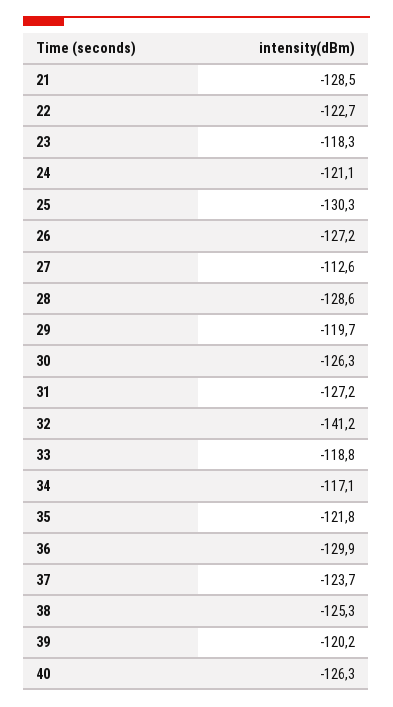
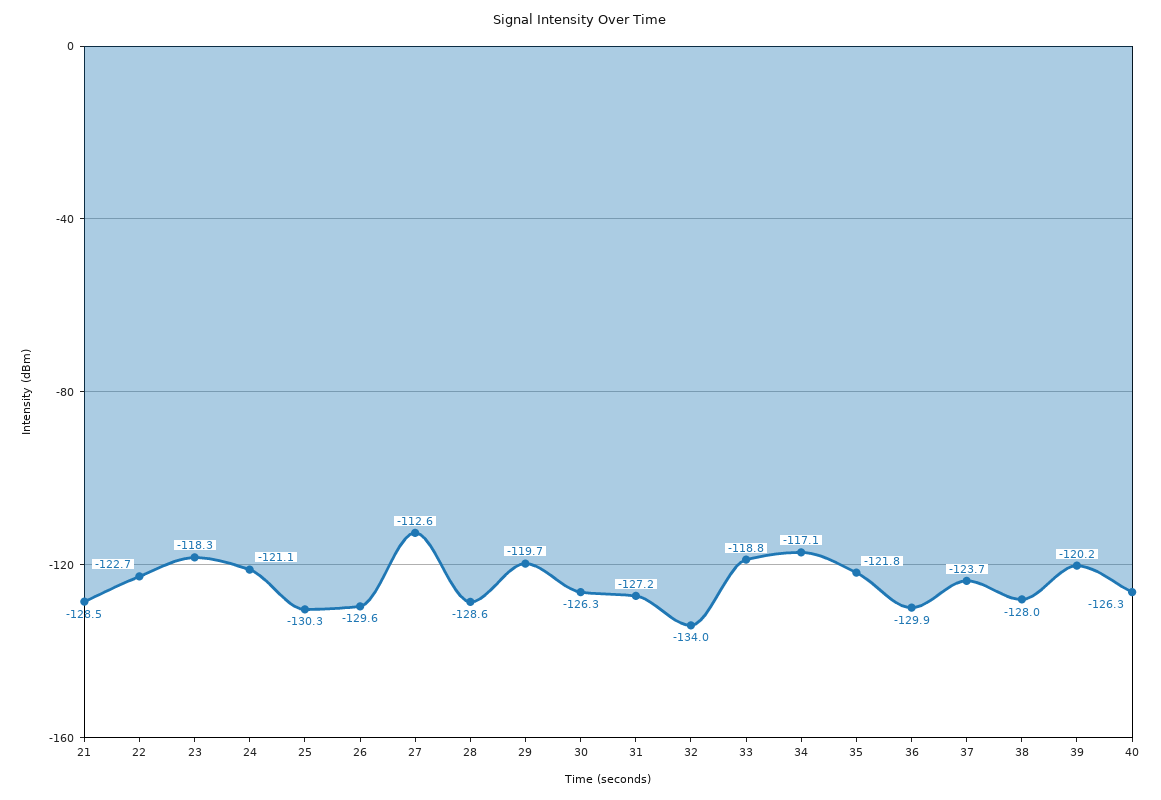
26: -127.2 -> -129.6
32: -141.2 -> -134
38: -125.3 -> -128

